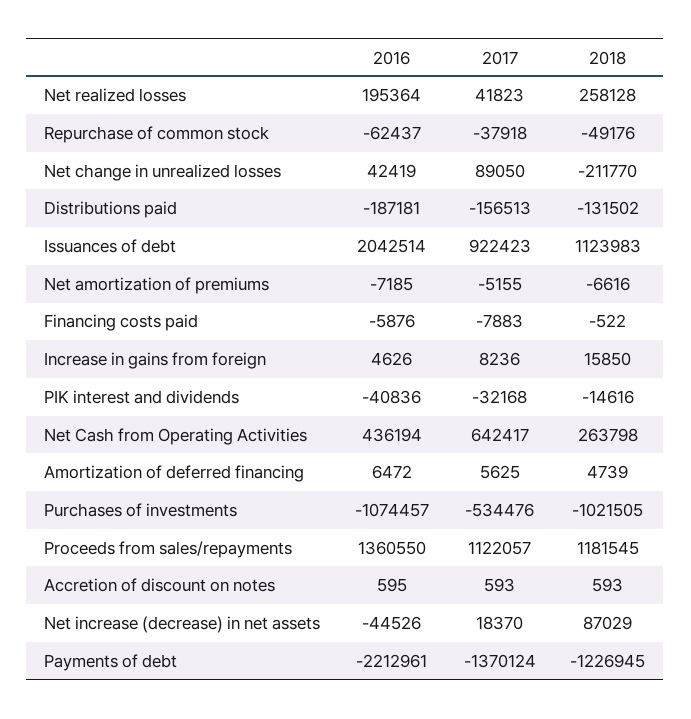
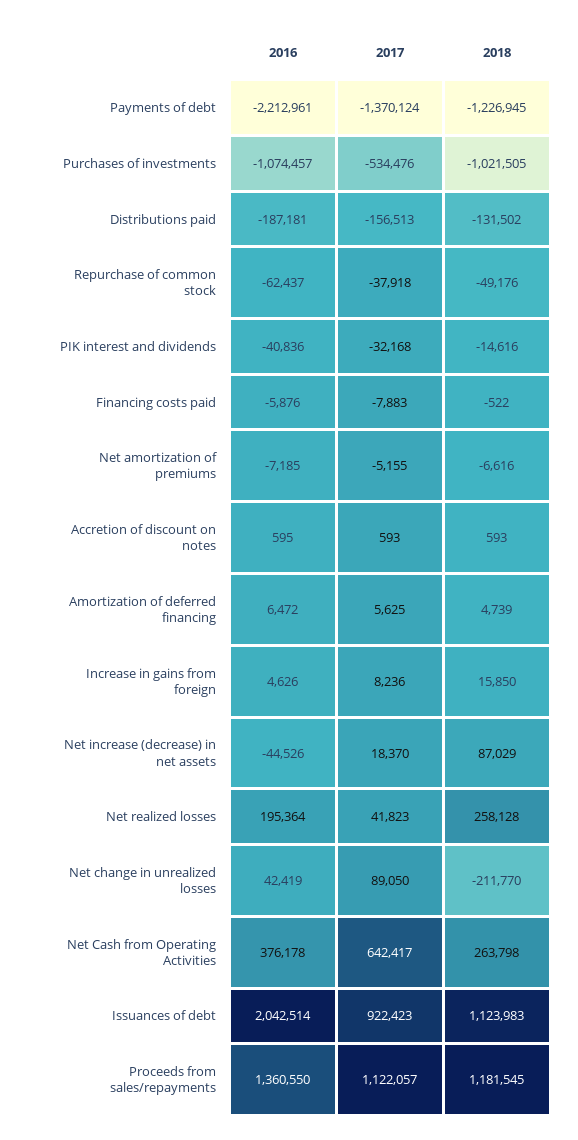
2016, Net Cash from Operating Activities: 436194 -> 376178

